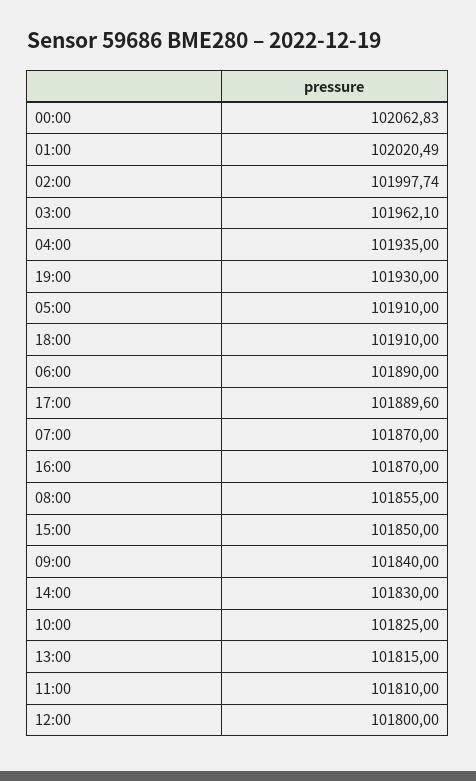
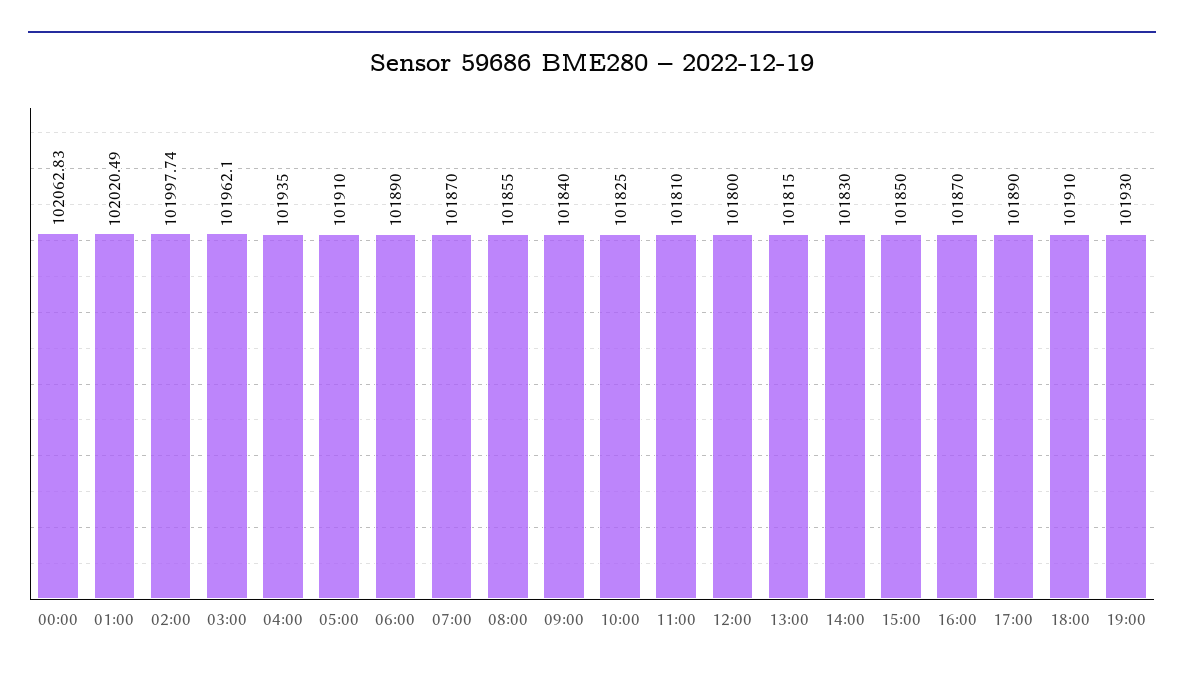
17:00: 101889.6 -> 101890

